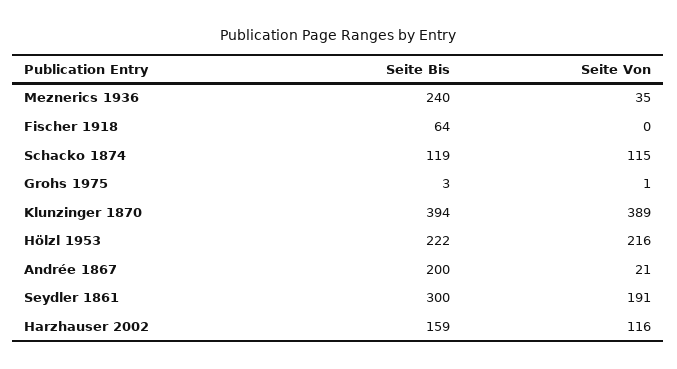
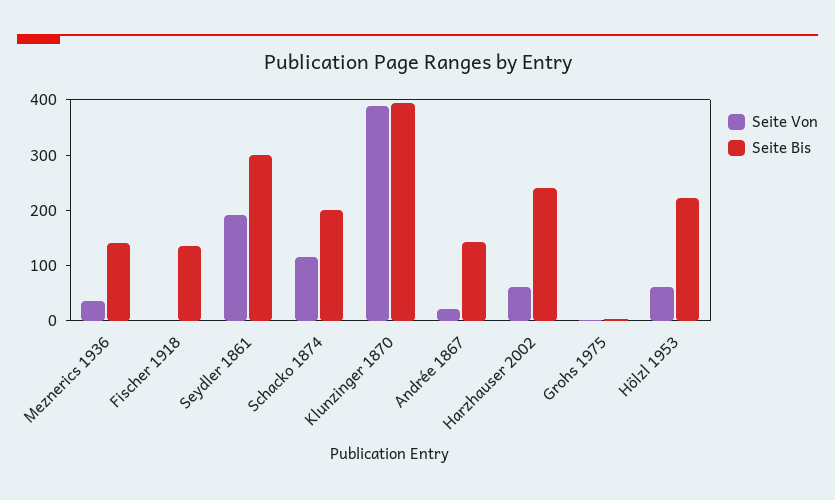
Seite Bis, Meznerics 1936: 240 -> 140
Seite Bis, Fischer 1918: 64 -> 140
Seite Bis, Schacko 1874: 119 -> 200
Seite Von, Hölzl 1953: 216 -> 60
Seite Bis, Andrée 1867: 200 -> 140
Seite Bis, Harzhauser 2002: 159 -> 240
Seite Von, Harzhauser 2002: 116 -> 60

